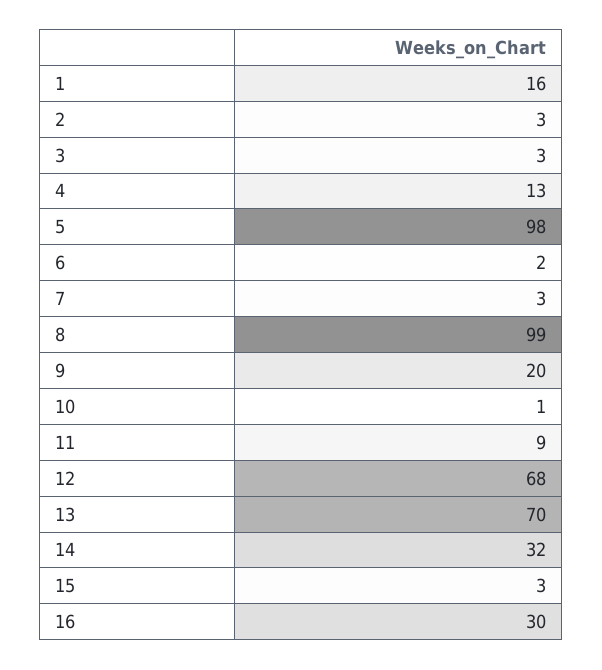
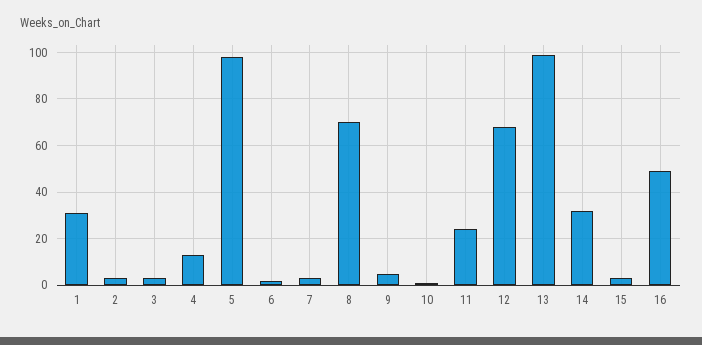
1: 16 -> 30
8: 99 -> 70
9: 20 -> 5
11: 9 -> 25
13: 70 -> 100
16: 30 -> 50

